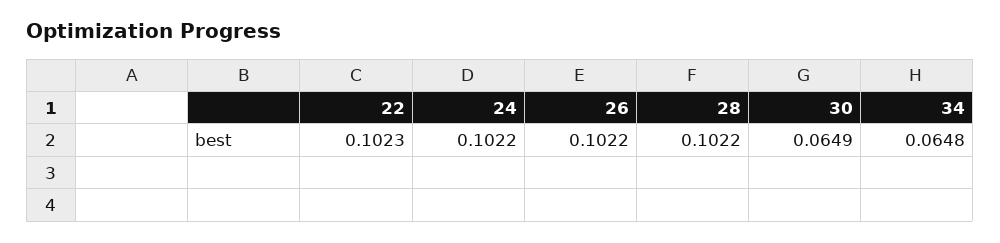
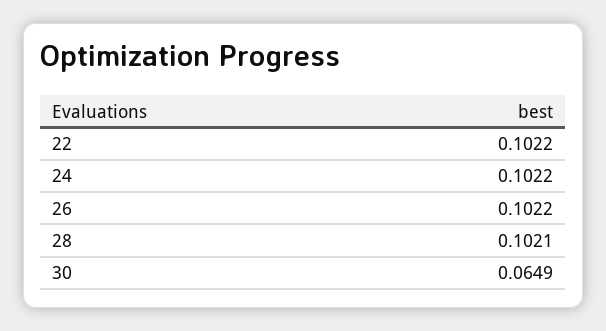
22: 0.1023 -> 0.1022
28: 0.1022 -> 0.1021
34: 0.0648 -> none

